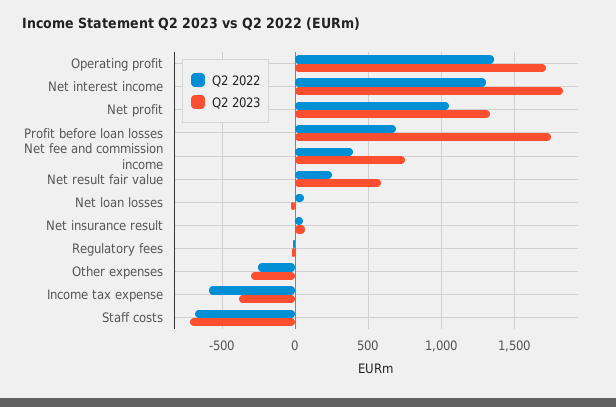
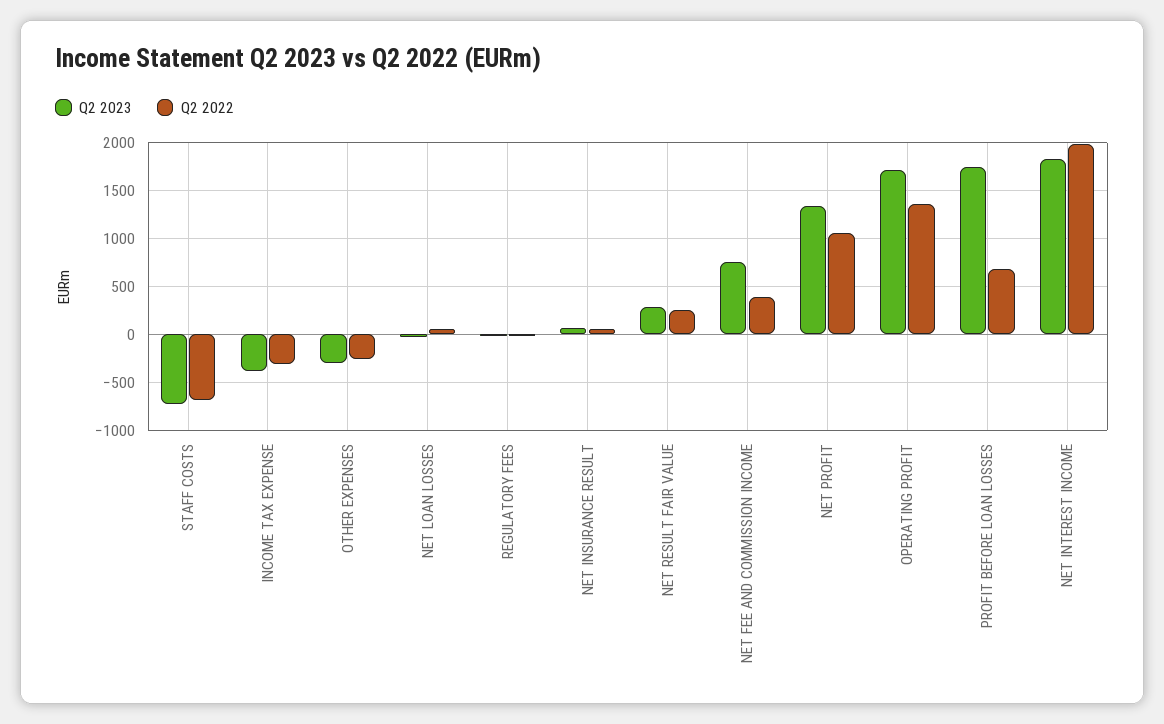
Q2 2022, Net interest income: 1300 -> 2000
Q2 2023, Net result fair value: 600 -> 300
Q2 2022, Income tax expense: -600 -> -300

